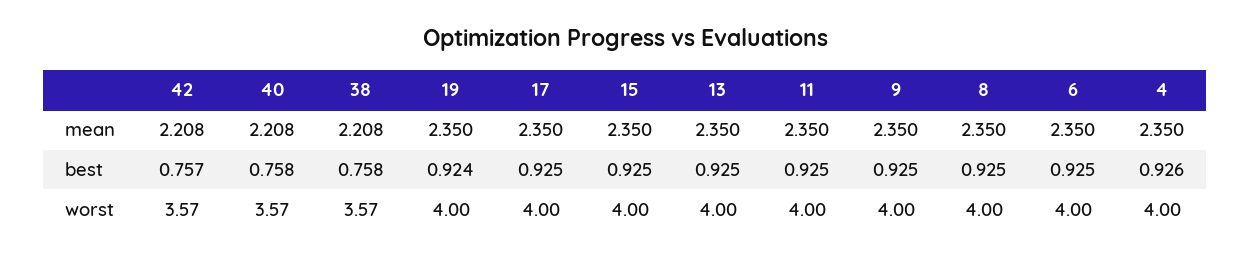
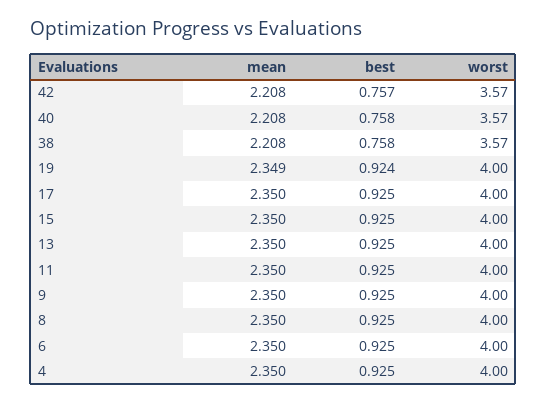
19, mean: 2.35 -> 2.349
4, best: 0.926 -> 0.925

